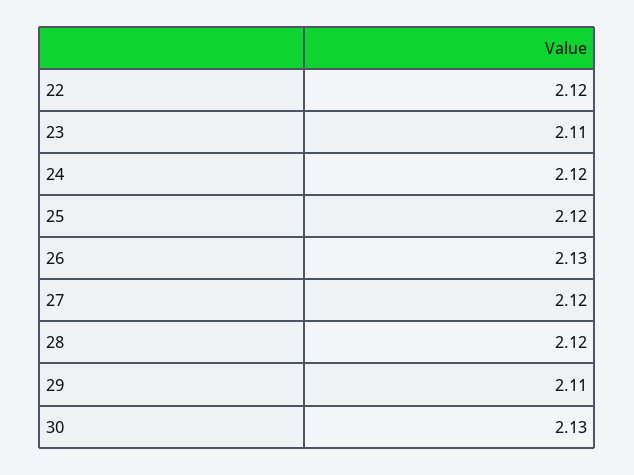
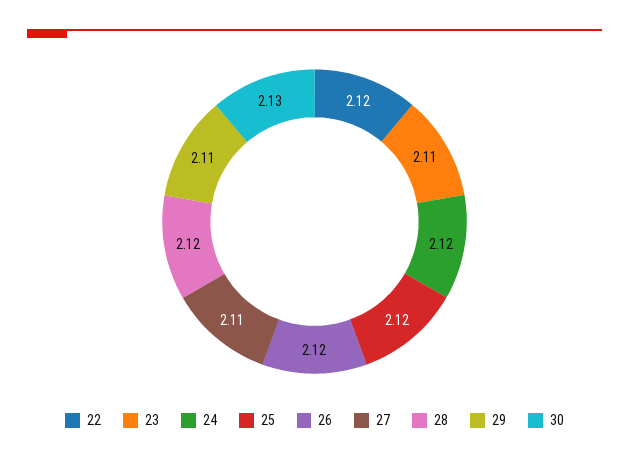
26: 2.13 -> 2.12
27: 2.12 -> 2.11

